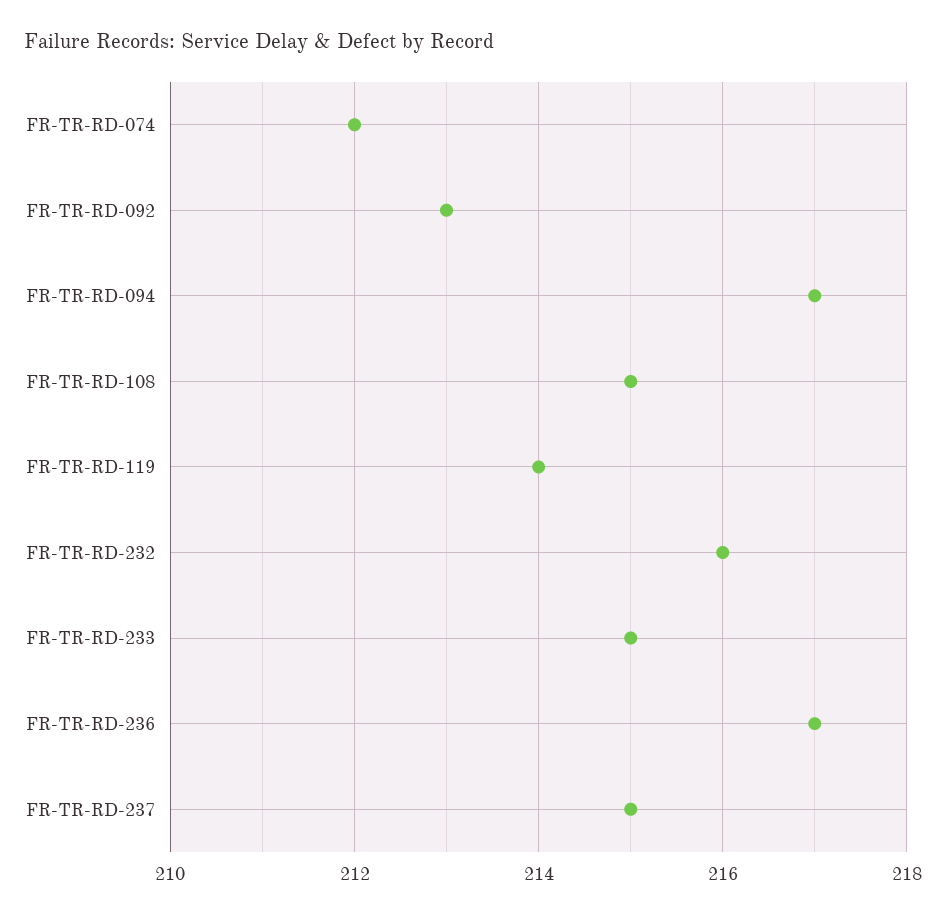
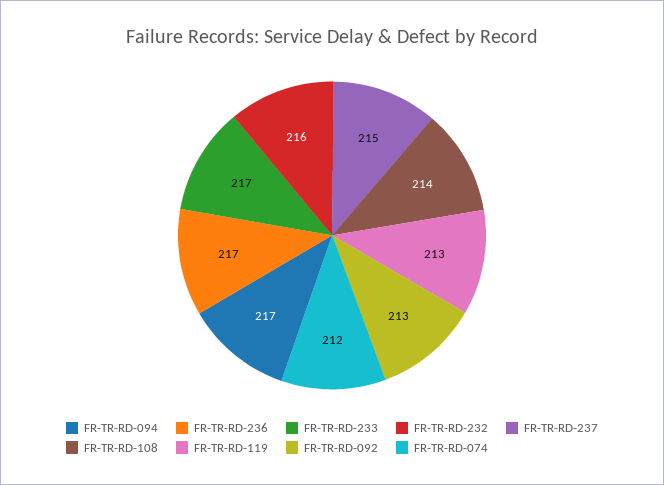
FR-TR-RD-108: 215 -> 214
FR-TR-RD-119: 214 -> 213
FR-TR-RD-233: 215 -> 217

